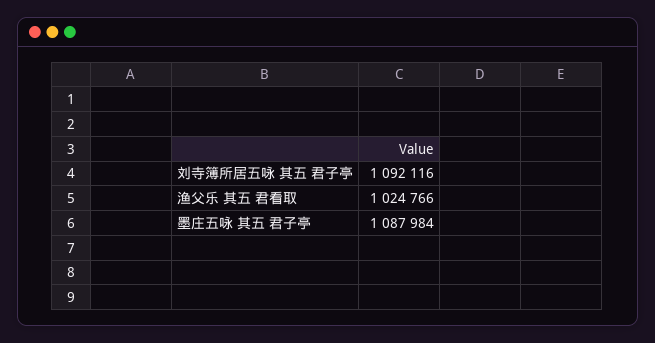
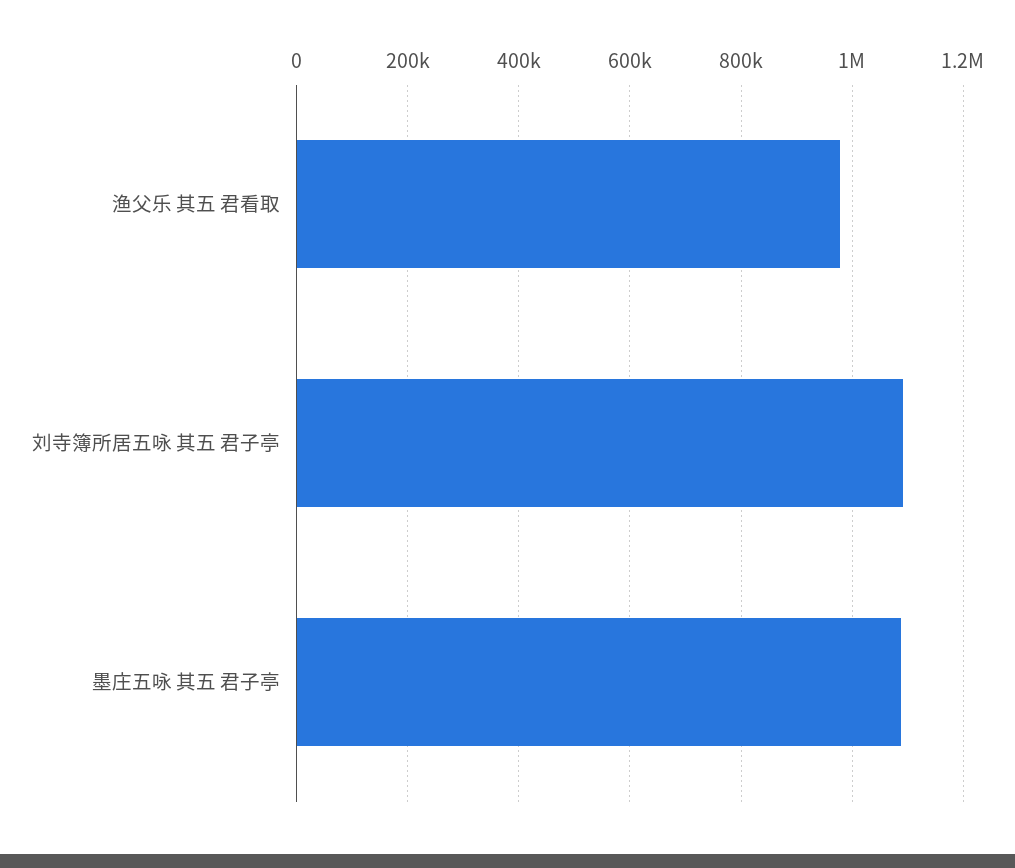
渔父乐 其五 君看取: 1024766 -> 980000

